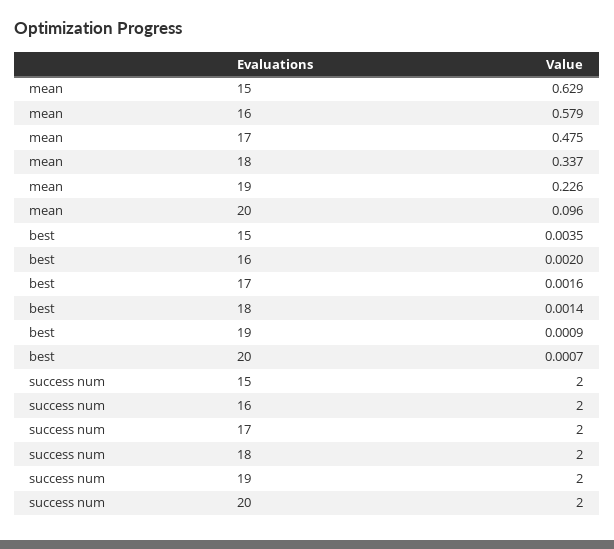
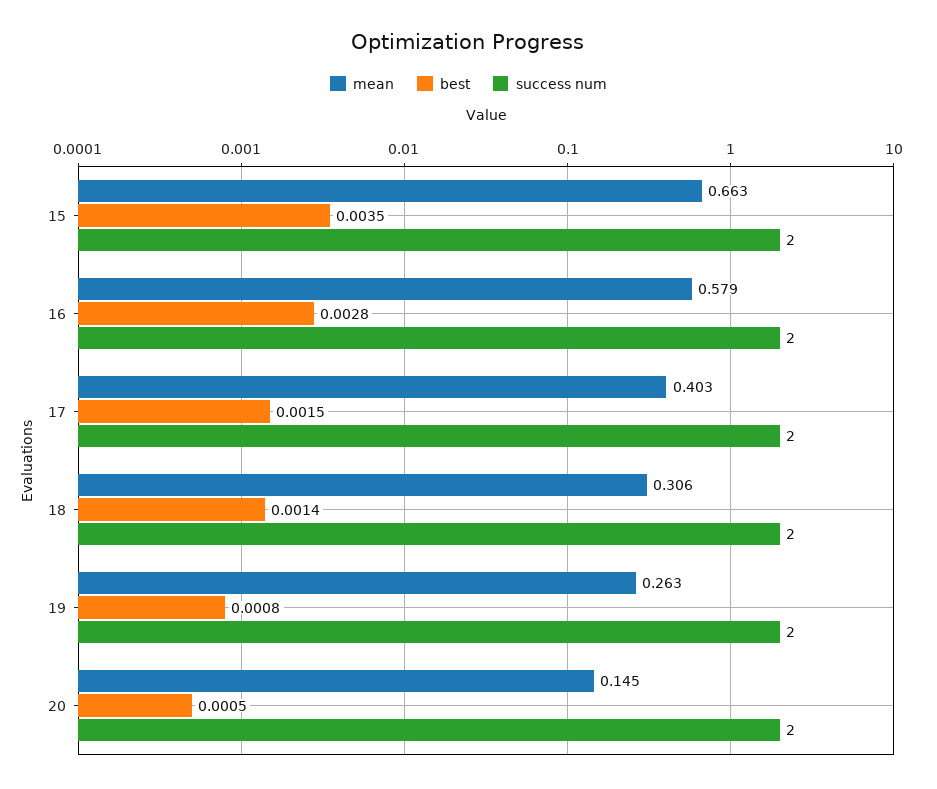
mean, 15: 0.629 -> 0.663
mean, 17: 0.475 -> 0.403
mean, 18: 0.337 -> 0.306
mean, 19: 0.226 -> 0.263
mean, 20: 0.096 -> 0.145
best, 16: 0.002 -> 0.0028
best, 17: 0.0016 -> 0.0015
best, 19: 0.0009 -> 0.0008
best, 20: 0.0007 -> 0.0005

